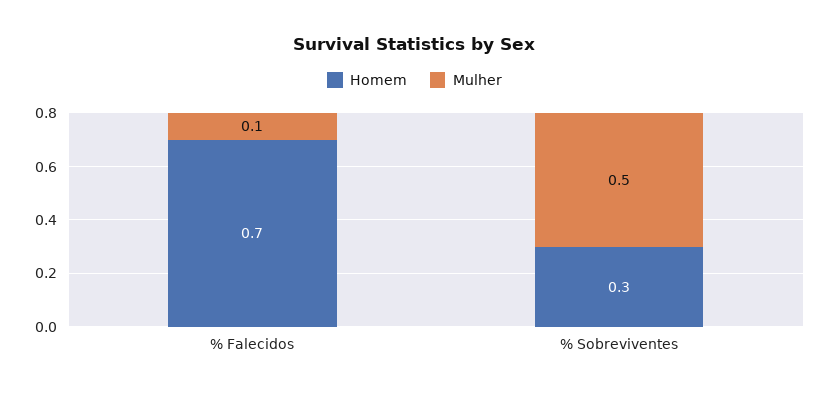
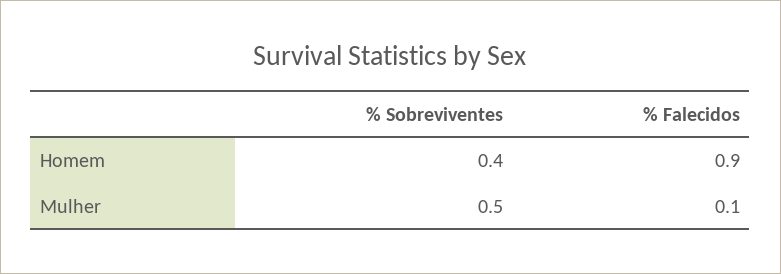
Homem, % Falecidos: 0.7 -> 0.9
Homem, % Sobreviventes: 0.3 -> 0.4

